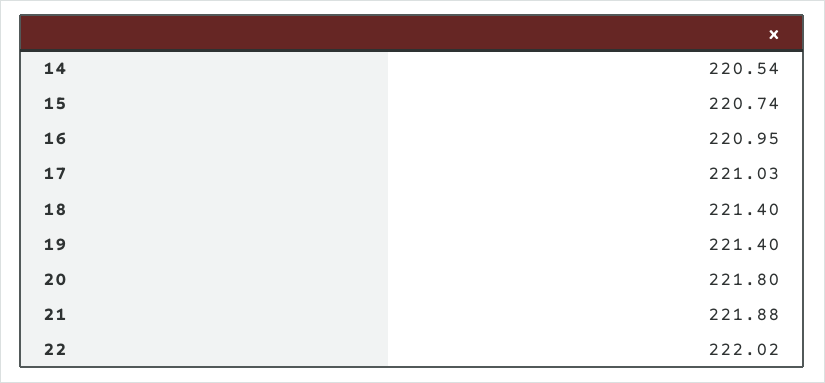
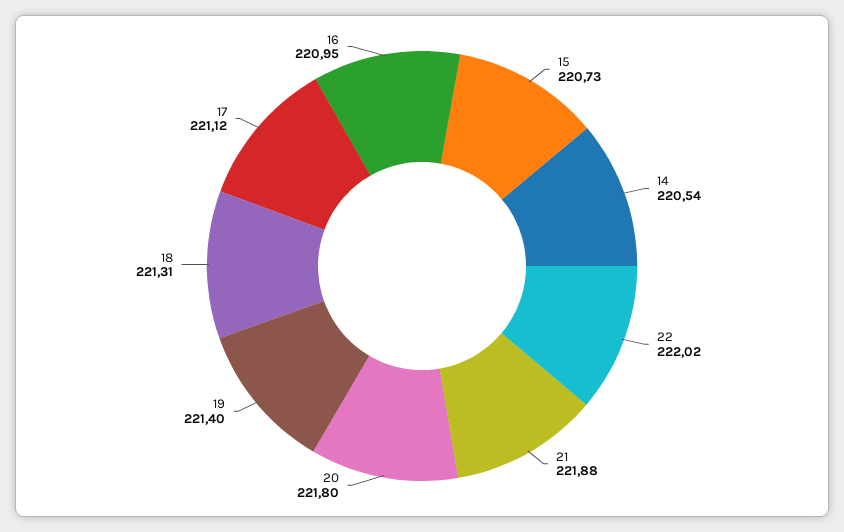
15: 220.74 -> 220.73
17: 221.03 -> 221.12
18: 221.4 -> 221.31

